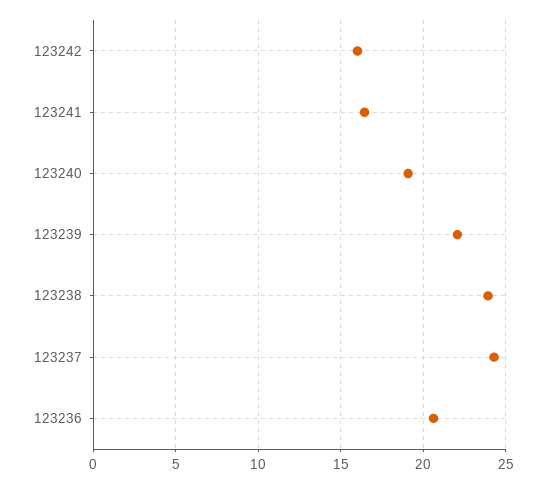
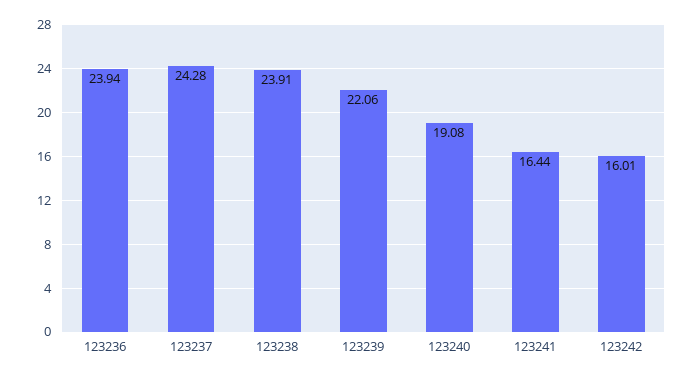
123236: 20.5 -> 23.94

